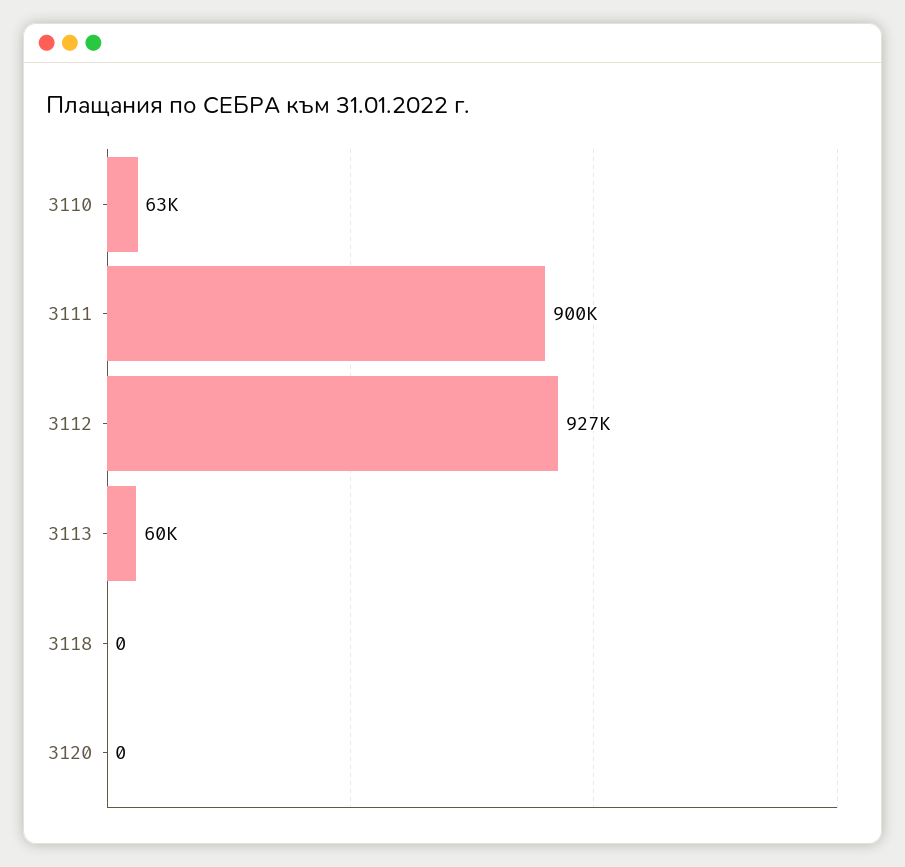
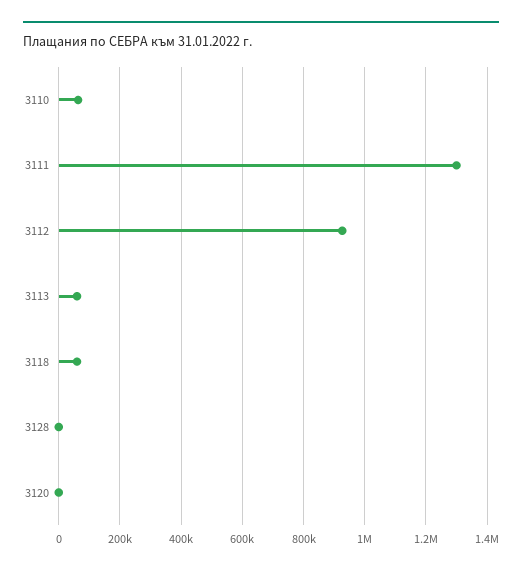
3111: 900000 -> 1300000
3118: 0 -> 60000
3128: none -> 0

